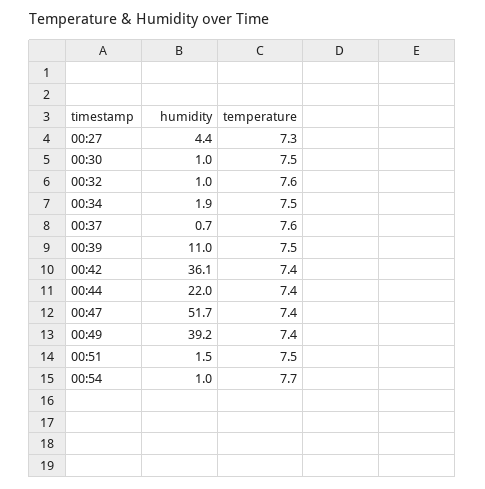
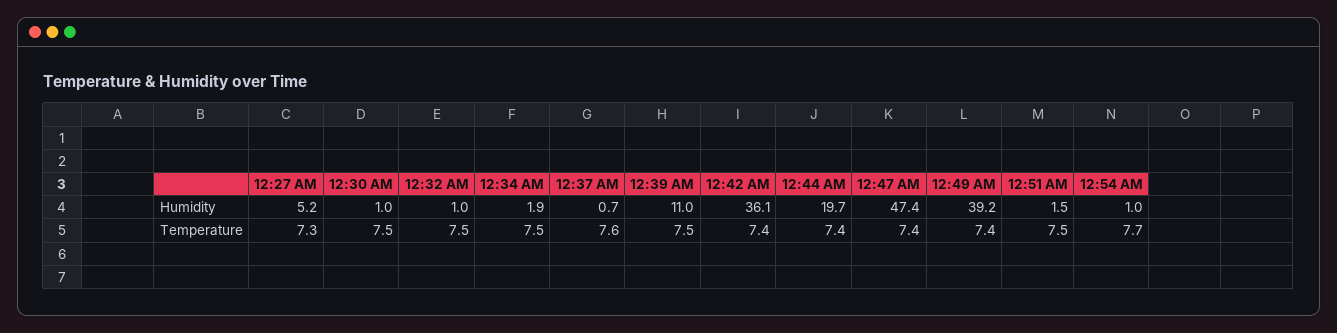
humidity, 00:27: 4.4 -> 5.2
temperature, 00:32: 7.6 -> 7.5
humidity, 00:44: 22 -> 19.7
humidity, 00:47: 51.7 -> 47.4

